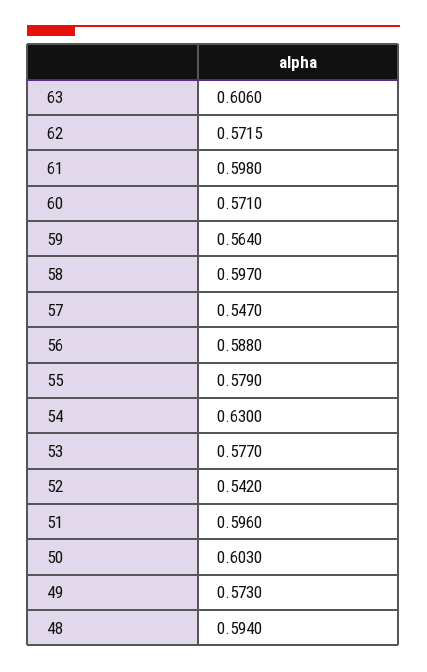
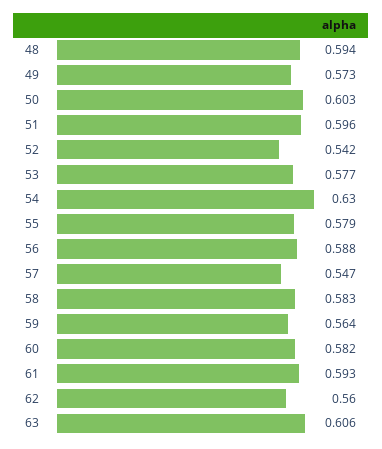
62: 0.5715 -> 0.56
61: 0.598 -> 0.593
60: 0.571 -> 0.582
58: 0.597 -> 0.583

